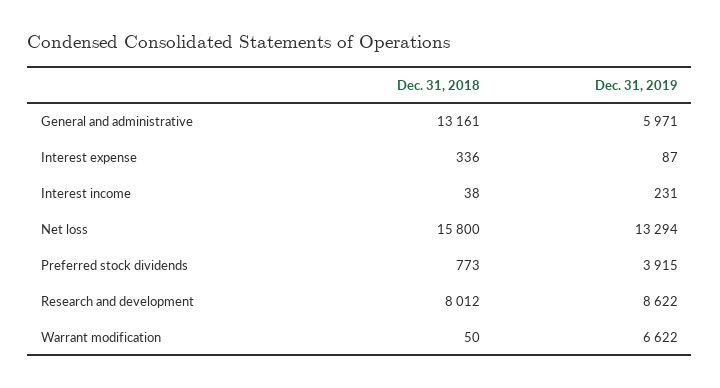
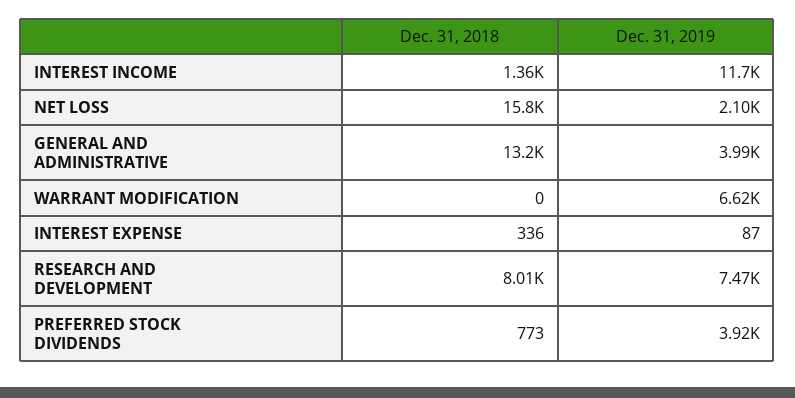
Dec. 31, 2019, General and administrative: 5971 -> 3990
Dec. 31, 2018, Interest income: 38 -> 1360
Dec. 31, 2019, Interest income: 231 -> 11700
Dec. 31, 2019, Net loss: 13294 -> 2100
Dec. 31, 2019, Research and development: 8622 -> 7470
Dec. 31, 2018, Warrant modification: 50 -> 0

